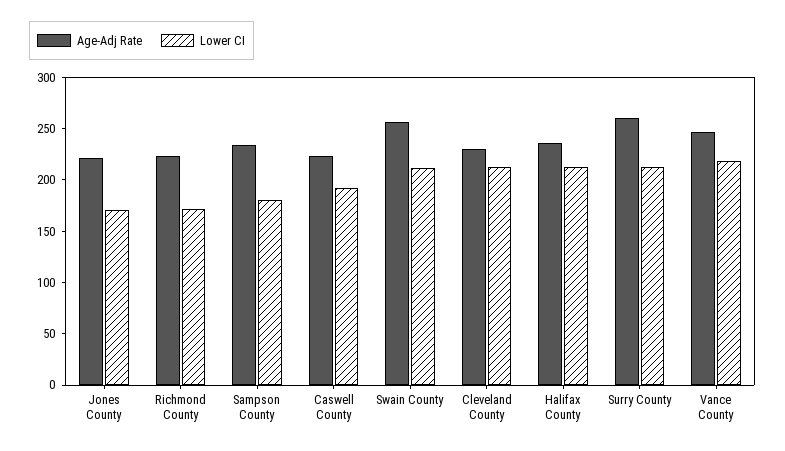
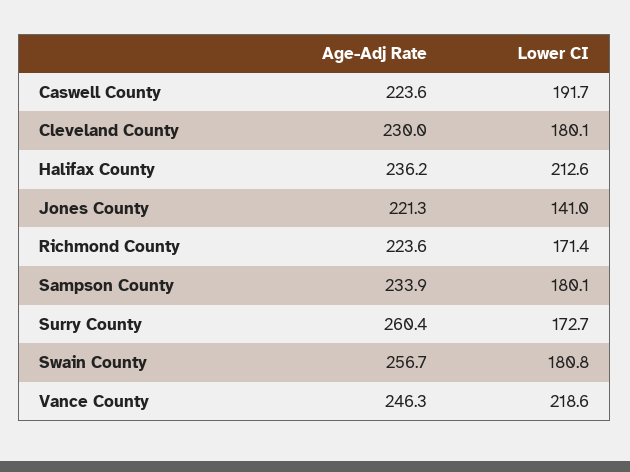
Lower CI, Jones County: 170 -> 141
Lower CI, Swain County: 210 -> 180.8
Lower CI, Cleveland County: 210 -> 180.1
Lower CI, Surry County: 210 -> 172.7

